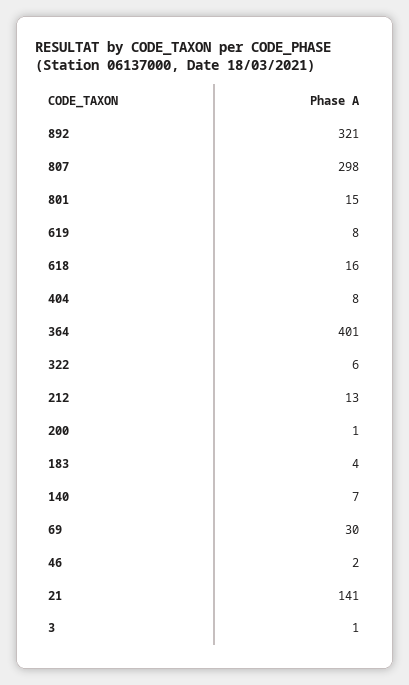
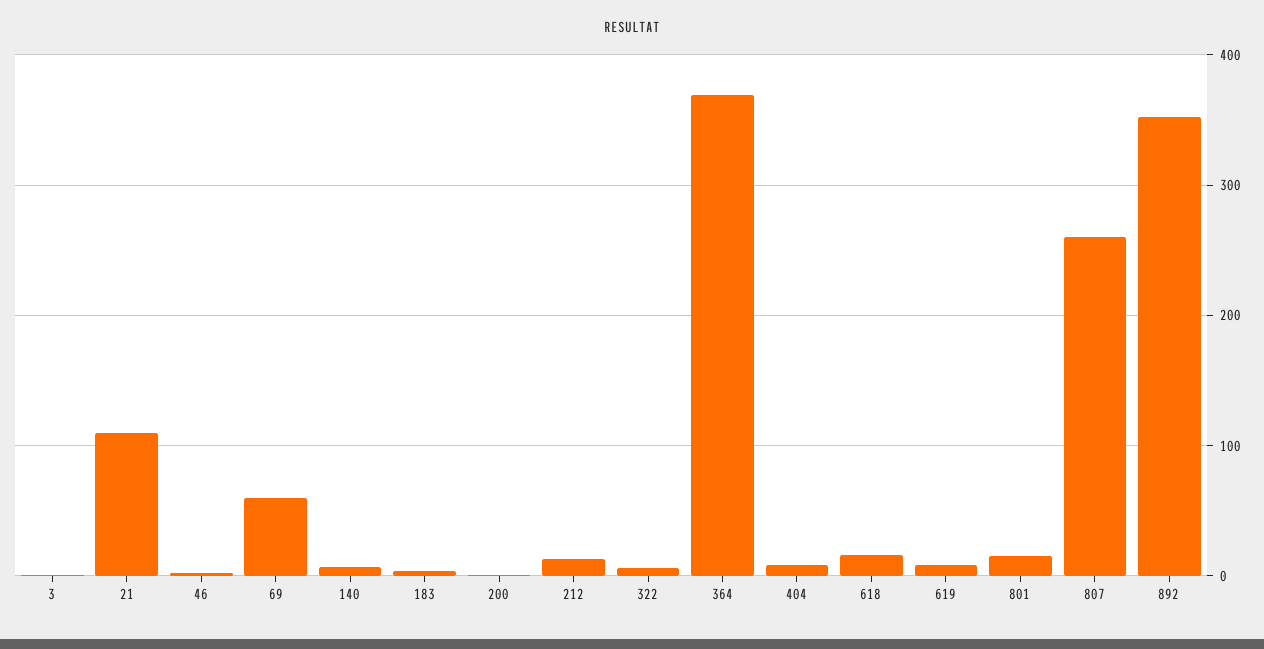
892: 321 -> 350
807: 298 -> 260
364: 401 -> 370
69: 30 -> 60
21: 141 -> 110

